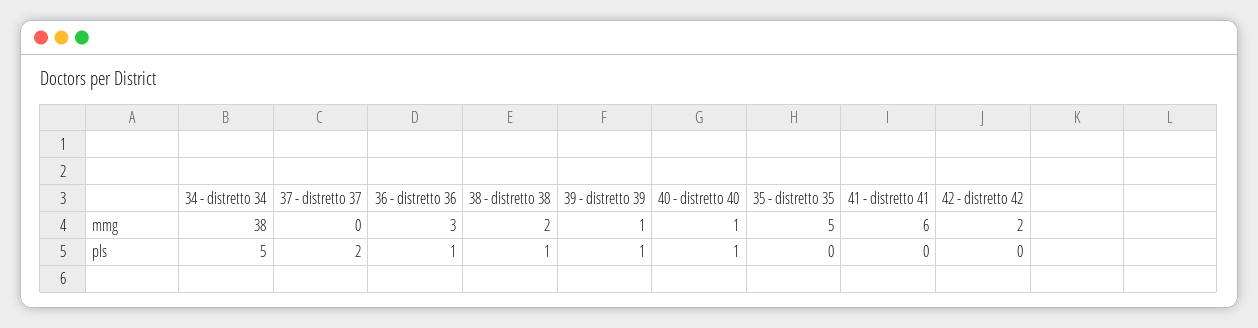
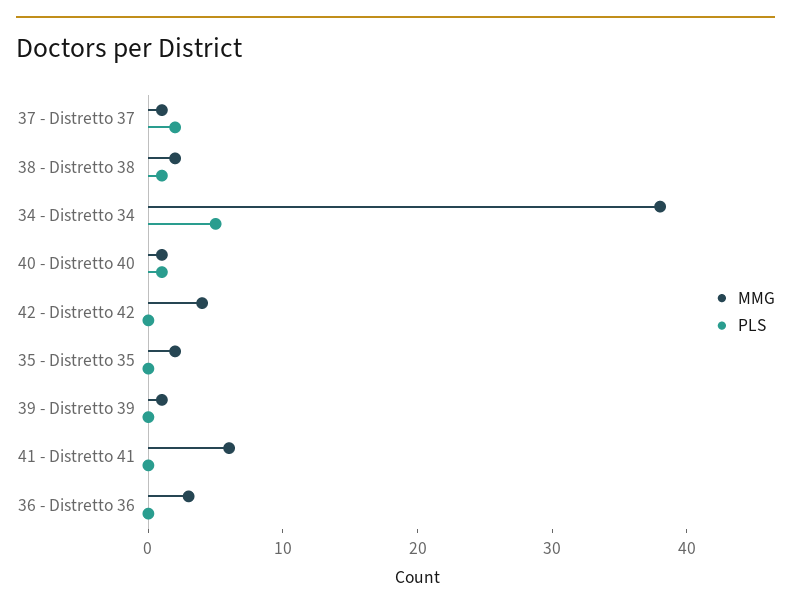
mmg, 37 - distretto 37: 0 -> 1
mmg, 35 - distretto 35: 5 -> 2
mmg, 42 - distretto 42: 2 -> 4
pls, 36 - distretto 36: 1 -> 0
pls, 39 - distretto 39: 1 -> 0

